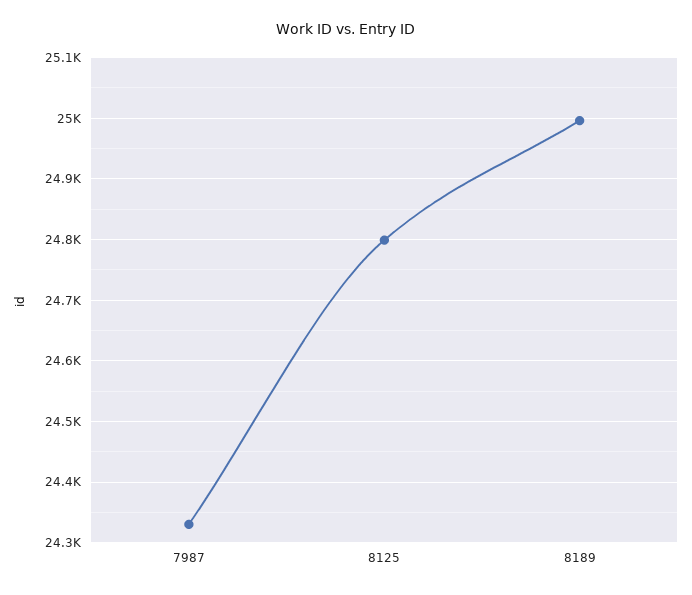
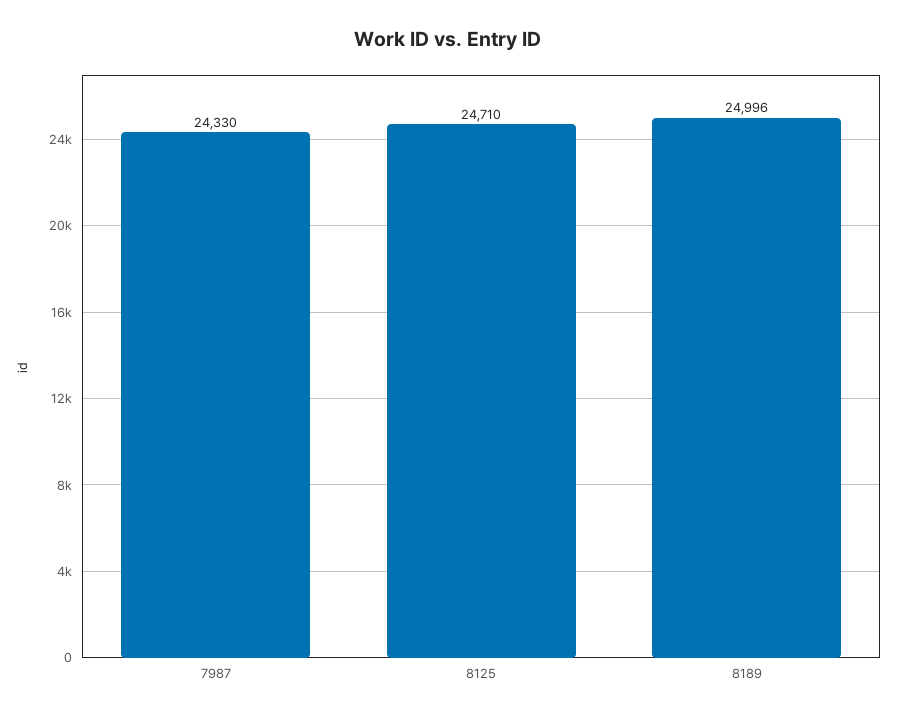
8125: 24800 -> 24710

